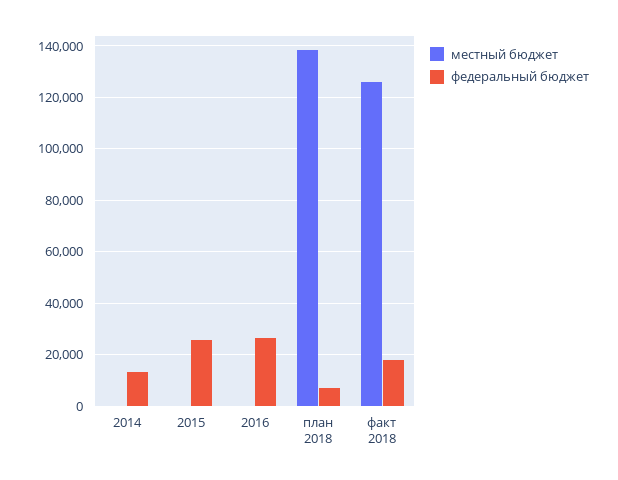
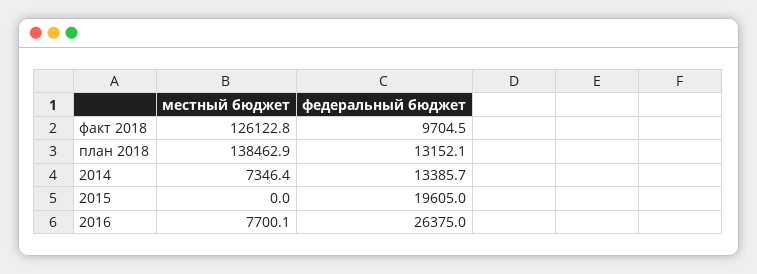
местный бюджет, 2014: 0 -> 7346.4
федеральный бюджет, 2015: 25000 -> 19605
местный бюджет, 2016: 0 -> 7700.1
федеральный бюджет, план 2018: 7500 -> 13152.1
федеральный бюджет, факт 2018: 17500 -> 9704.5

